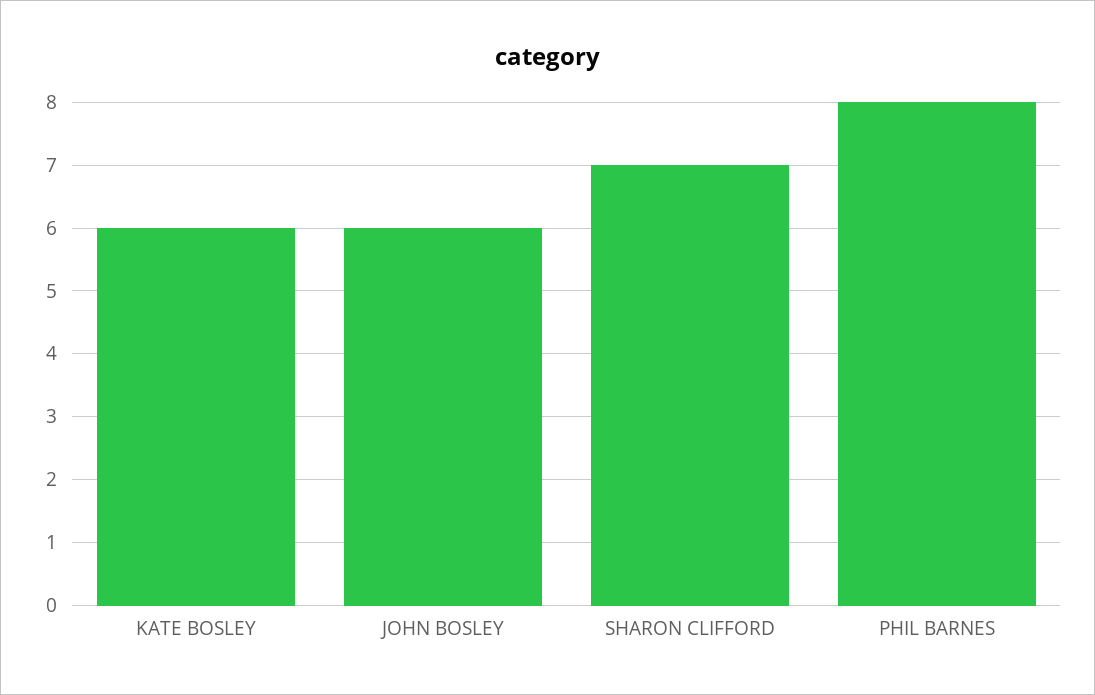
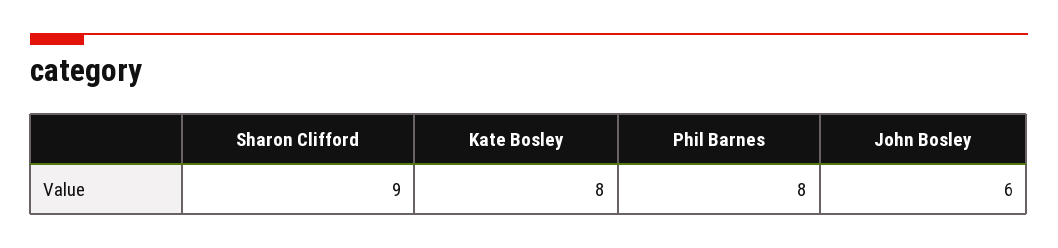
KATE BOSLEY: 6 -> 8
SHARON CLIFFORD: 7 -> 9

